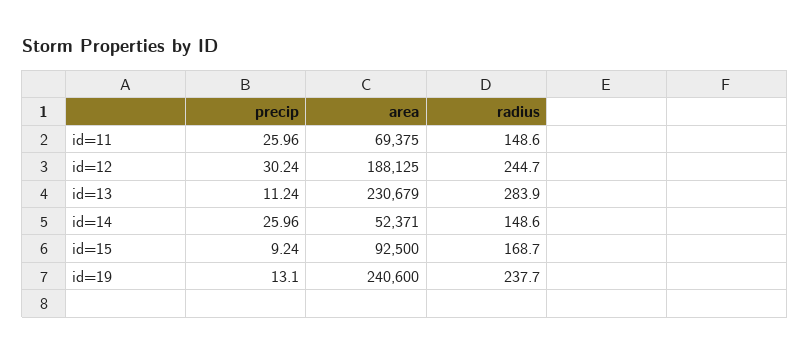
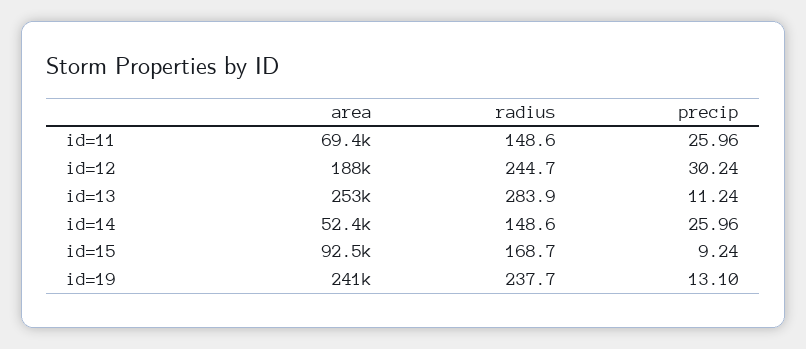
area, id=13: 230679 -> 253000

